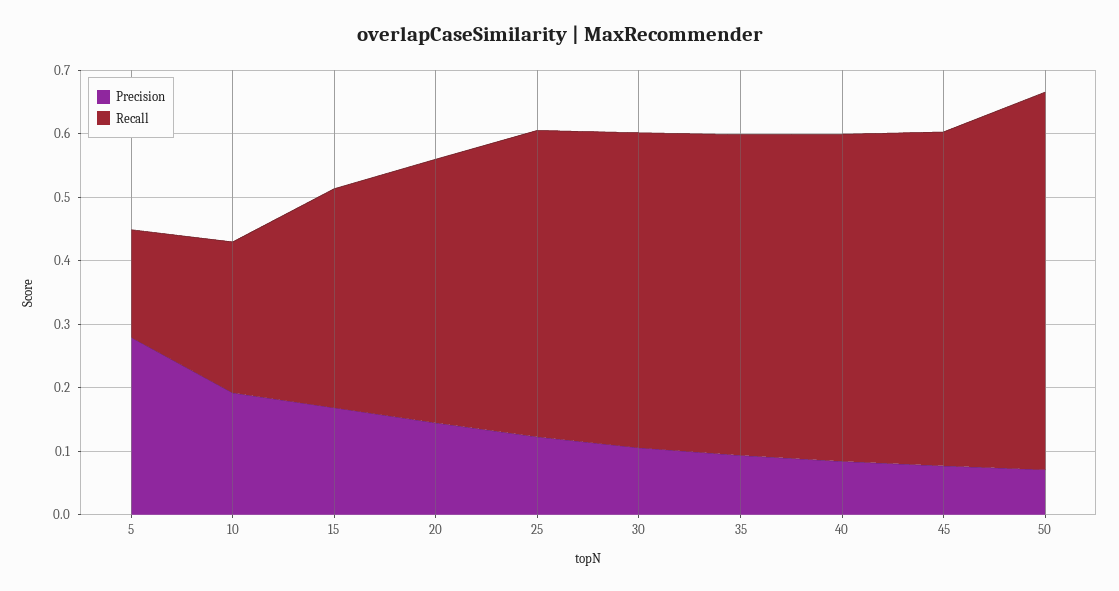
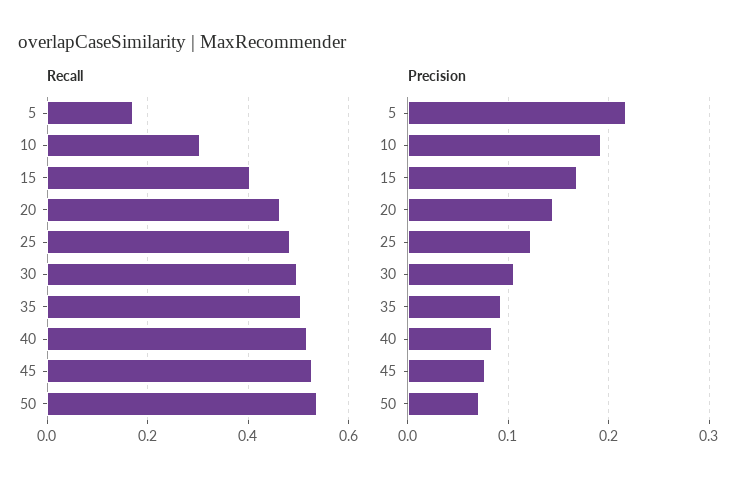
Precision, 5: 0.28 -> 0.22
Recall, 10: 0.24 -> 0.3
Recall, 15: 0.34 -> 0.4
Recall, 20: 0.42 -> 0.46
Recall, 50: 0.6 -> 0.54

